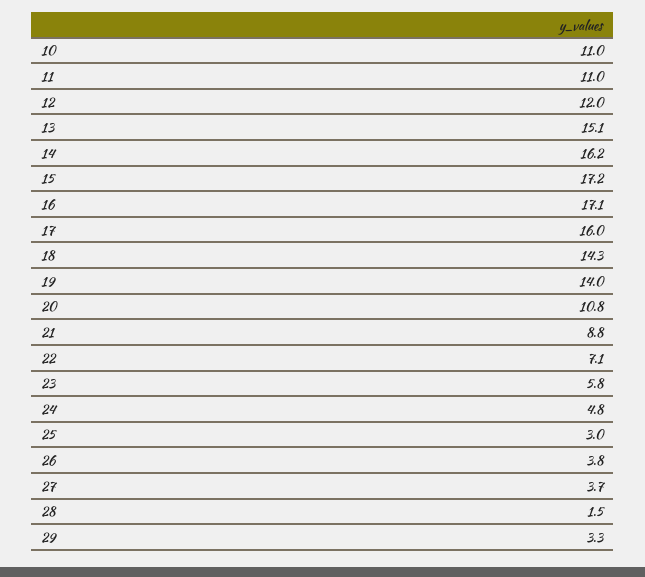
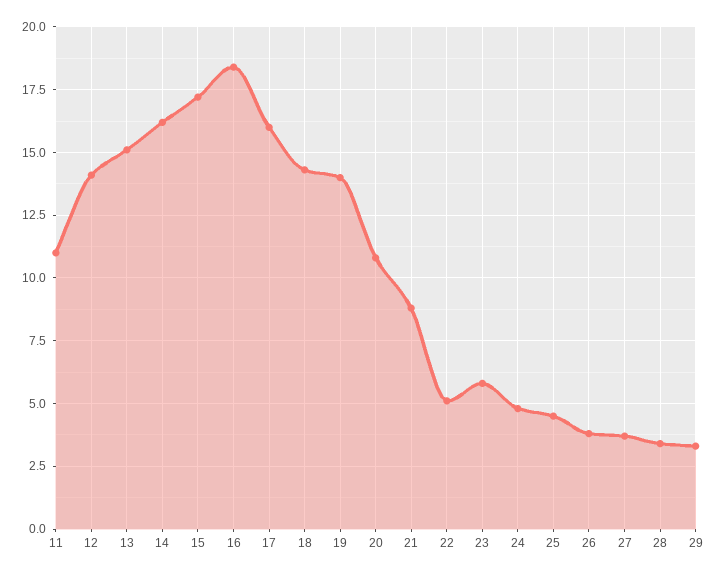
10: 11 -> none
12: 12 -> 14
16: 17.1 -> 18.5
22: 7.1 -> 5
25: 3 -> 4.5
28: 1.5 -> 3.5

